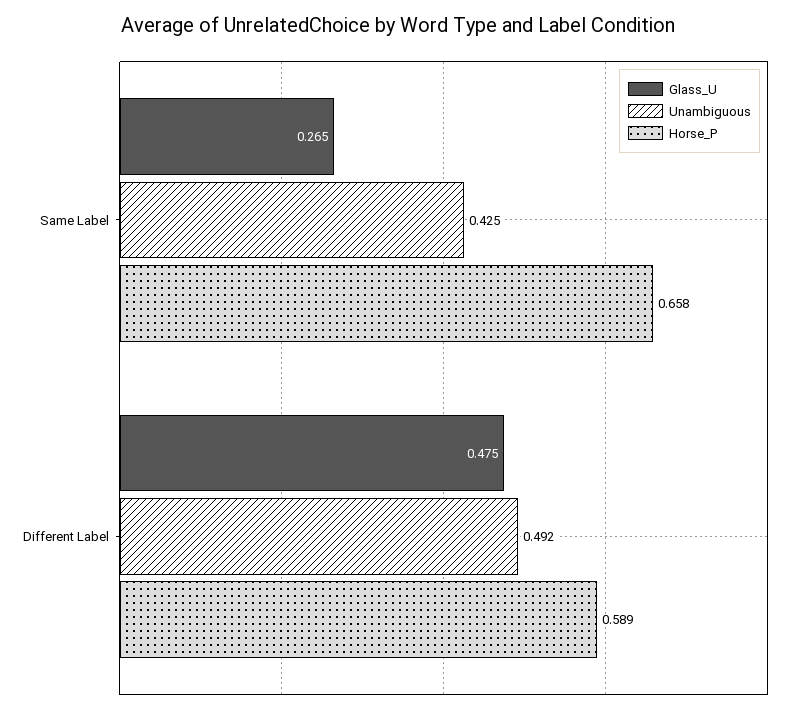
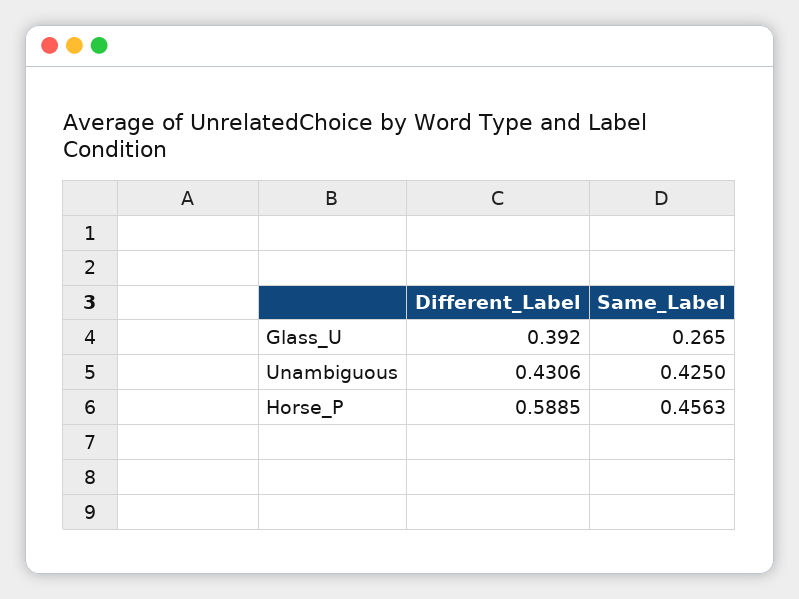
Horse_P, Same Label: 0.658 -> 0.4563
Glass_U, Different Label: 0.475 -> 0.392
Unambiguous, Different Label: 0.492 -> 0.4306

